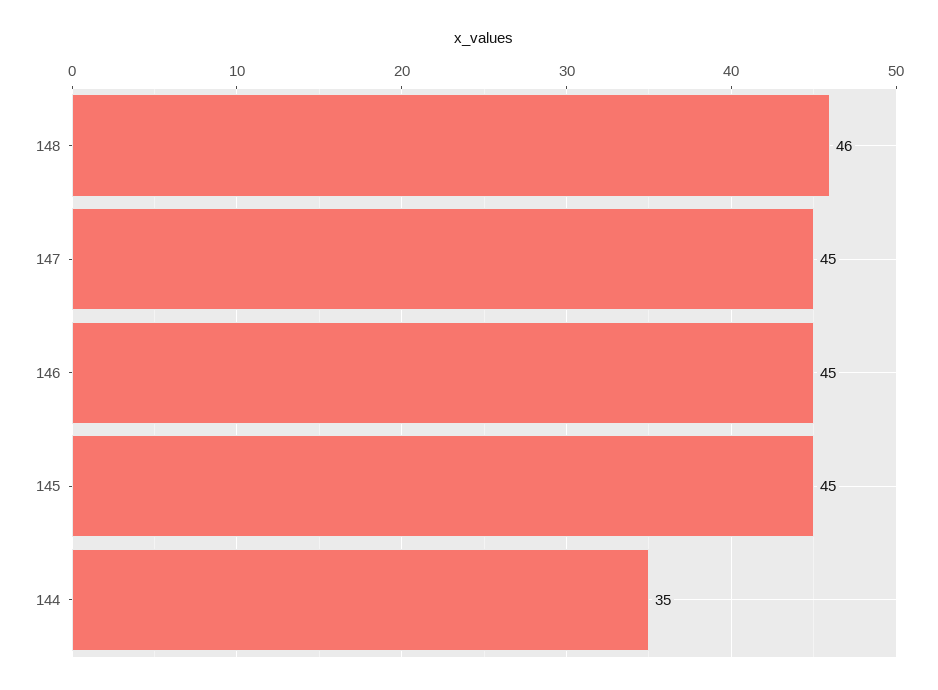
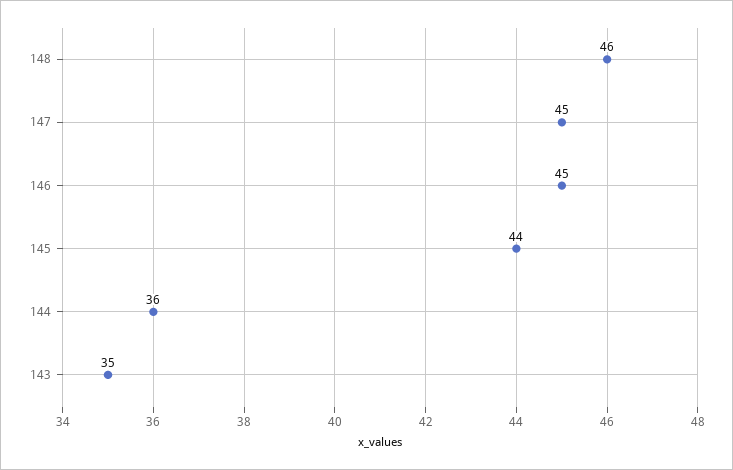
145: 45 -> 44
144: 35 -> 36
143: none -> 35

